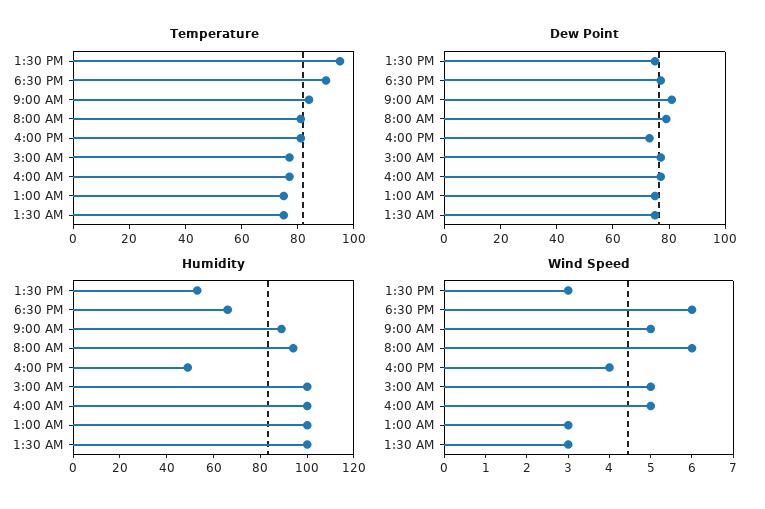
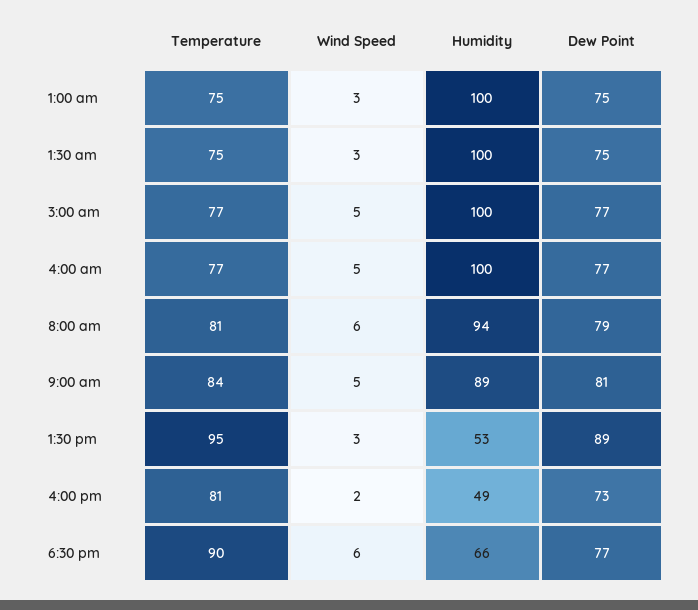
Dew Point, 1:30 PM: 75 -> 89
Wind Speed, 4:00 PM: 4 -> 2

